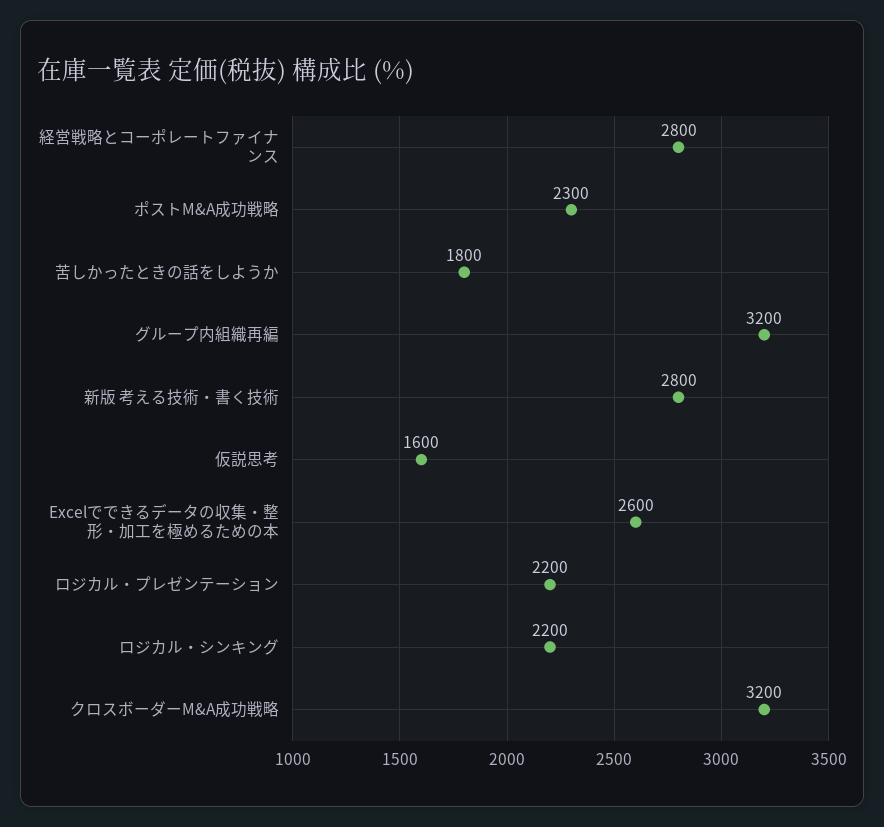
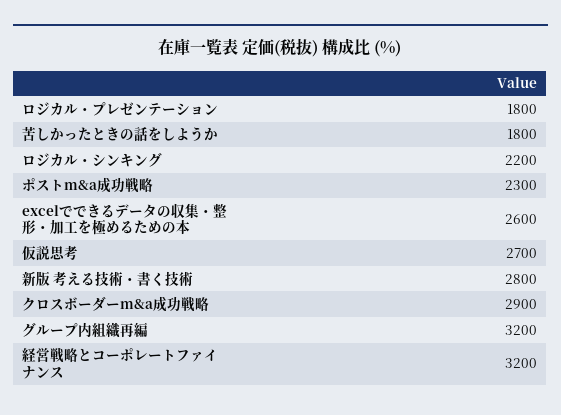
経営戦略とコーポレートファイナンス: 2800 -> 3200
仮説思考: 1600 -> 2700
ロジカル・プレゼンテーション: 2200 -> 1800
クロスボーダーM&A成功戦略: 3200 -> 2900

